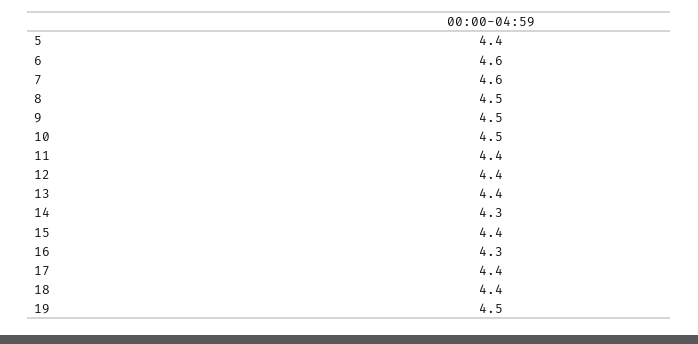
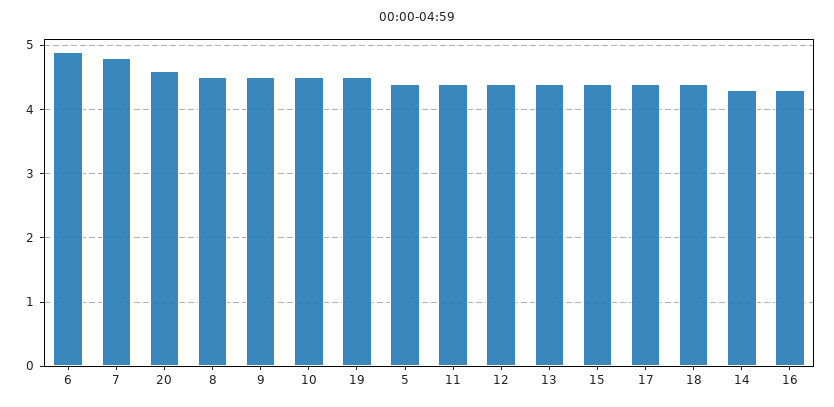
6: 4.6 -> 4.9
7: 4.6 -> 4.8
20: none -> 4.6

